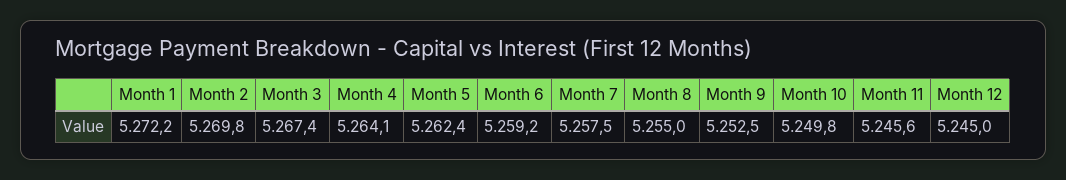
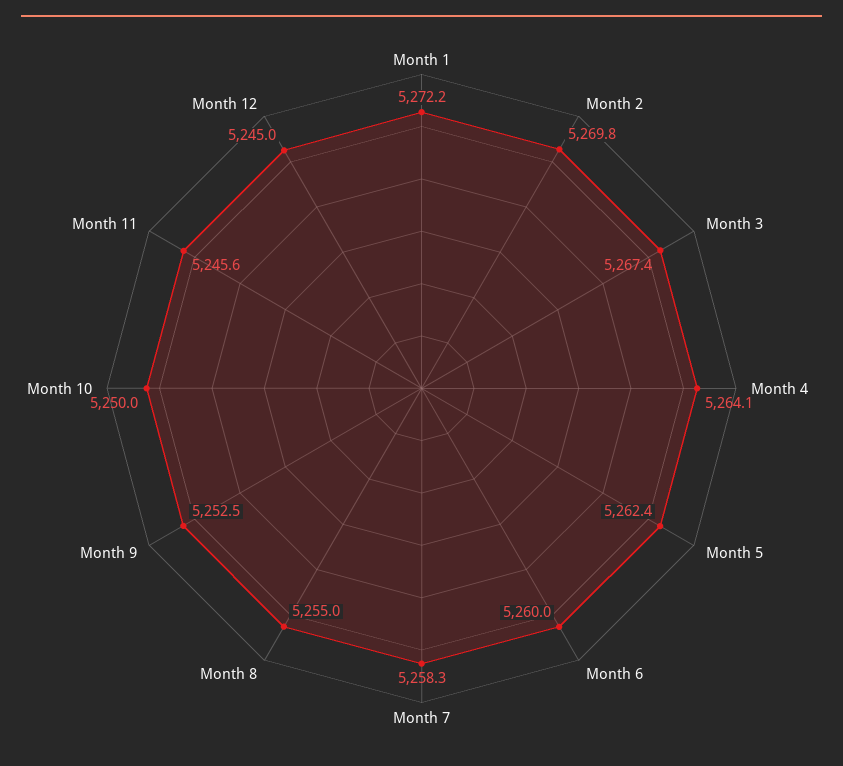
Month 6: 5259.2 -> 5260
Month 7: 5257.5 -> 5258.3
Month 10: 5249.8 -> 5250

